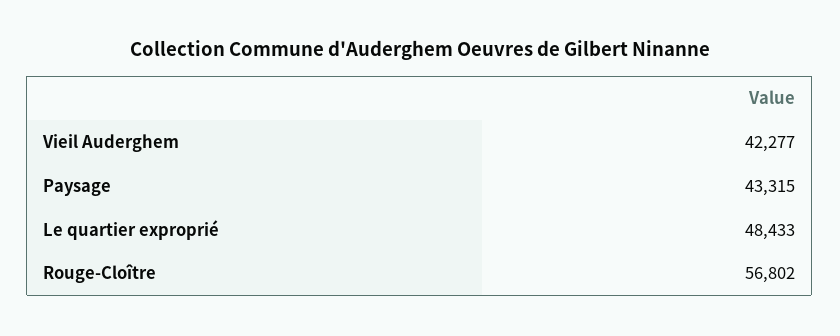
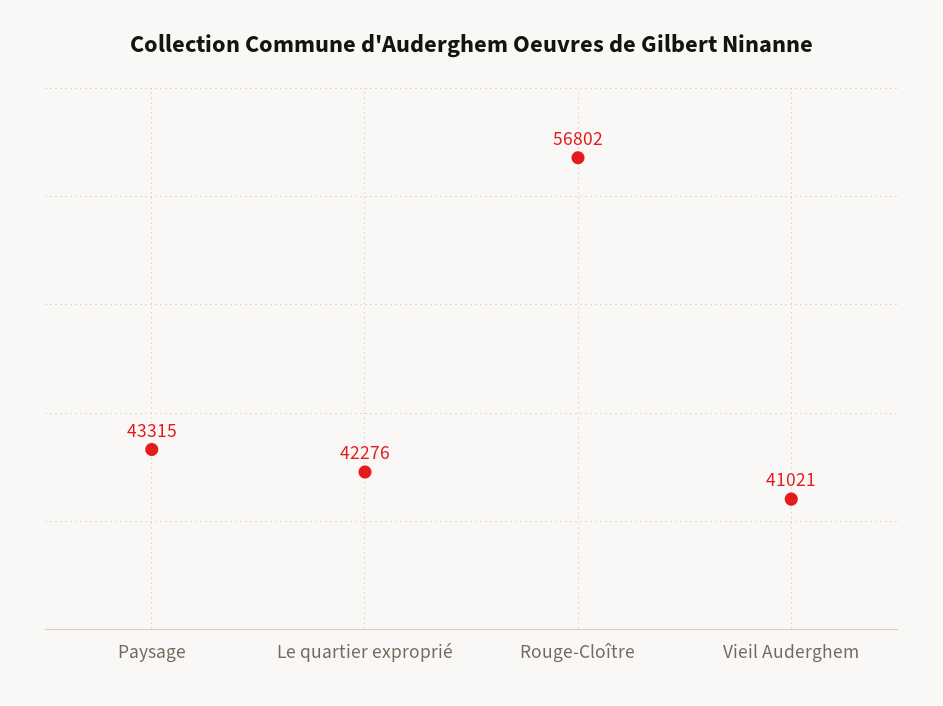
Vieil Auderghem: 42277 -> 41021
Le quartier exproprié: 48433 -> 42276

